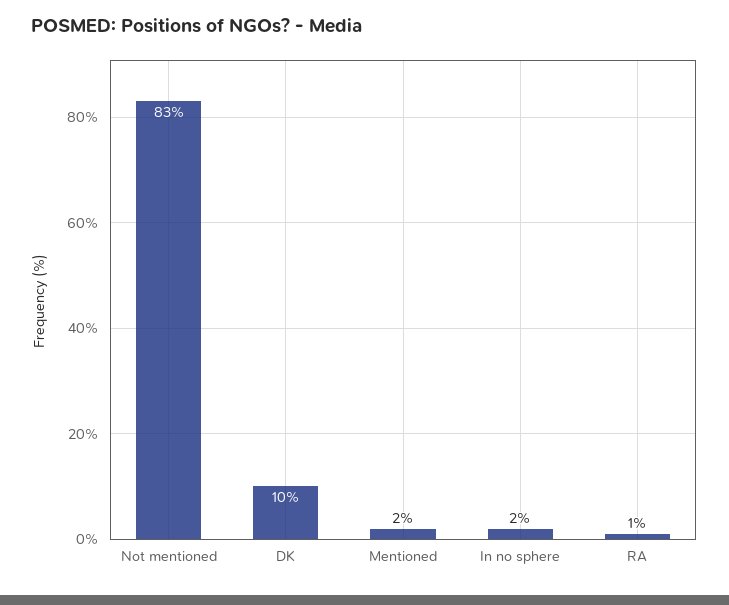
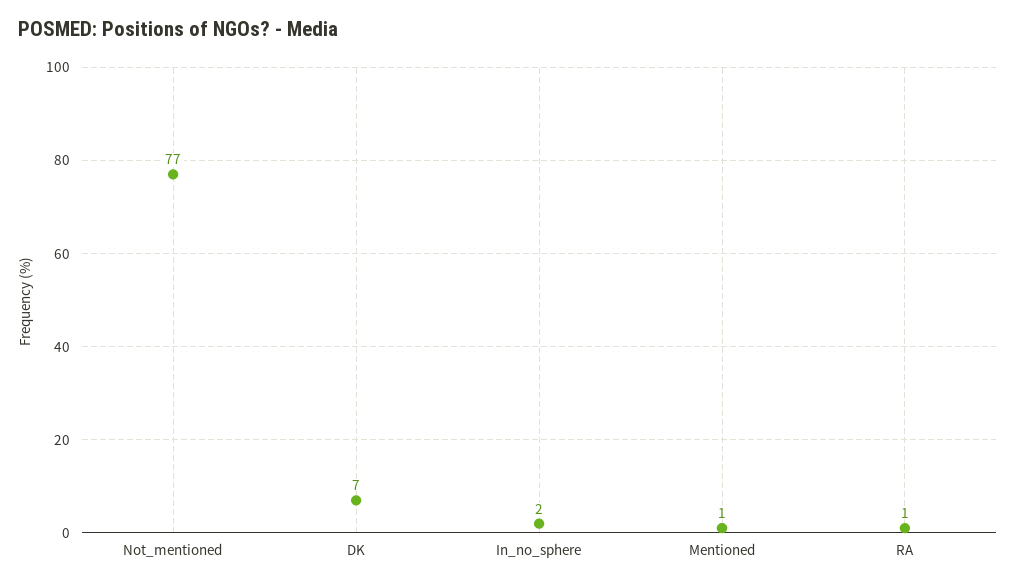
Not mentioned: 83 -> 77
DK: 10 -> 7
Mentioned: 2 -> 1

